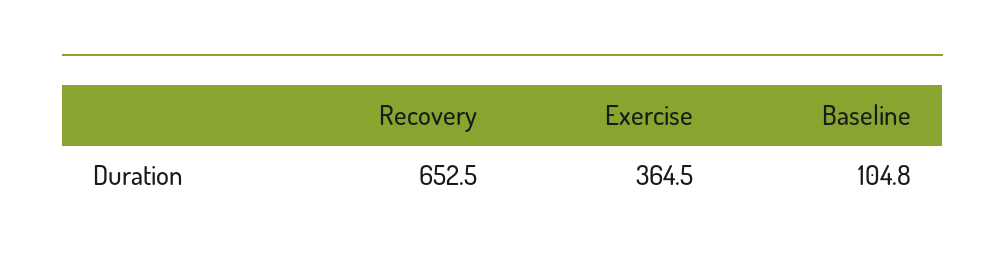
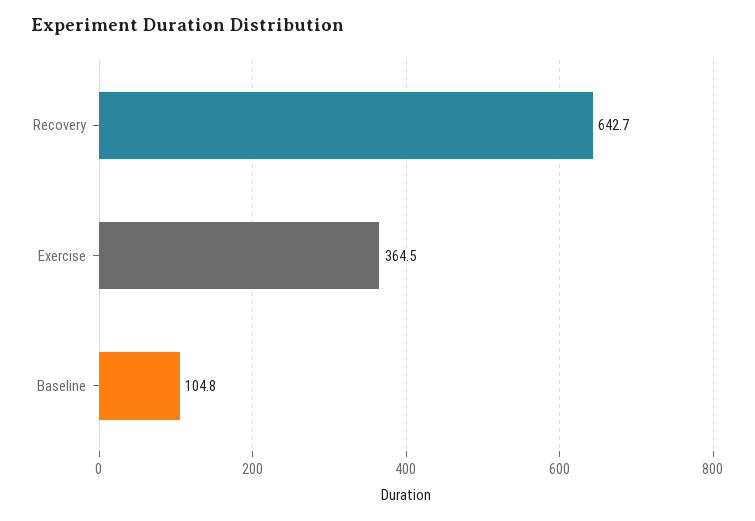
Recovery: 652.5 -> 642.7

